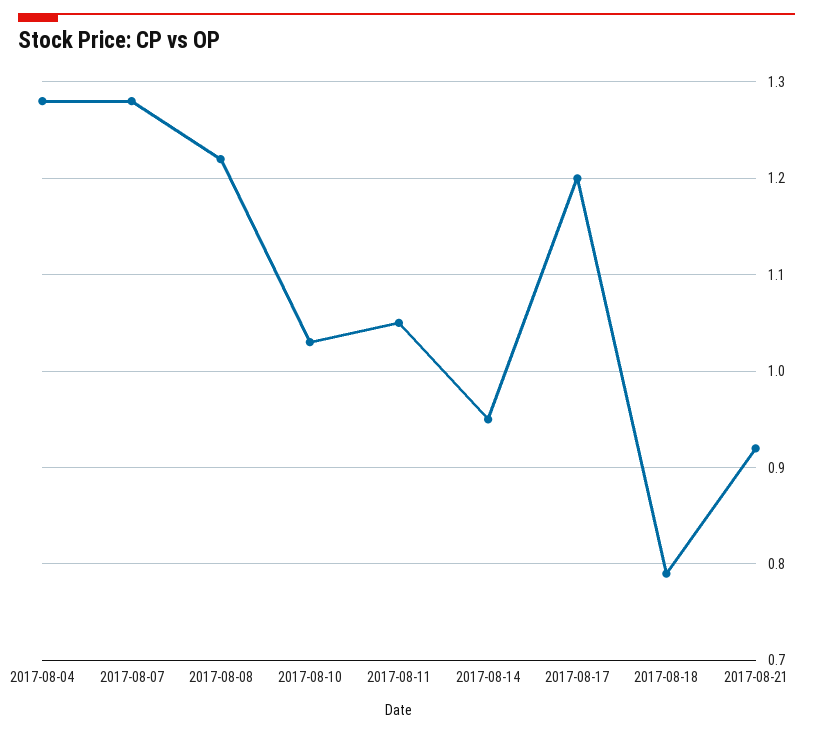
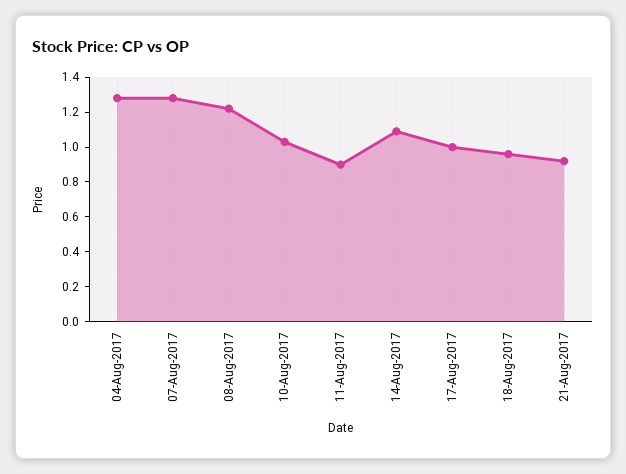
2017-08-11: 1.05 -> 0.9
2017-08-14: 0.95 -> 1.1
2017-08-17: 1.2 -> 1
2017-08-18: 0.79 -> 0.95

